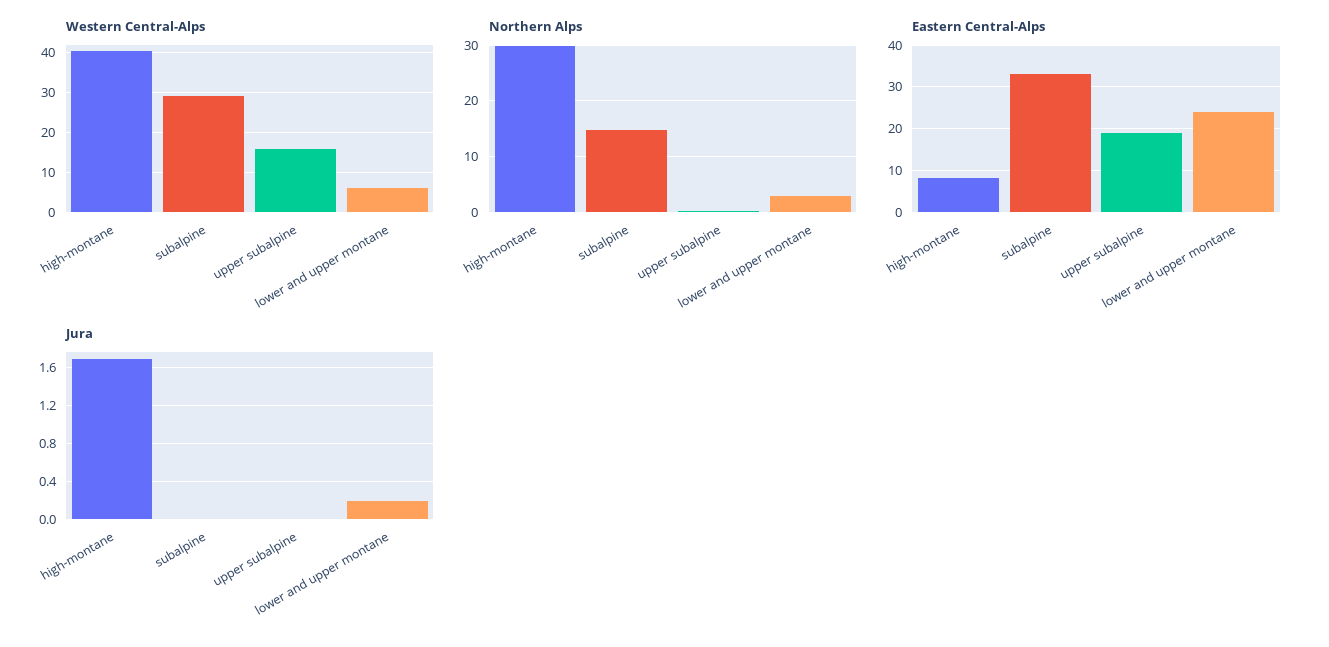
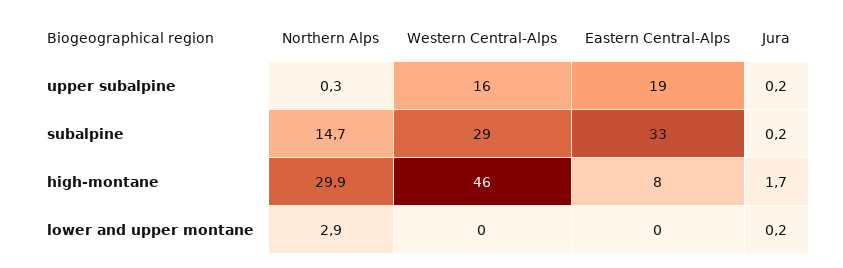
Western Central-Alps, high-montane: 40 -> 46
Western Central-Alps, lower and upper montane: 6 -> 0
Eastern Central-Alps, lower and upper montane: 24 -> 0
Jura, subalpine: 0 -> 0.2
Jura, upper subalpine: 0 -> 0.2

